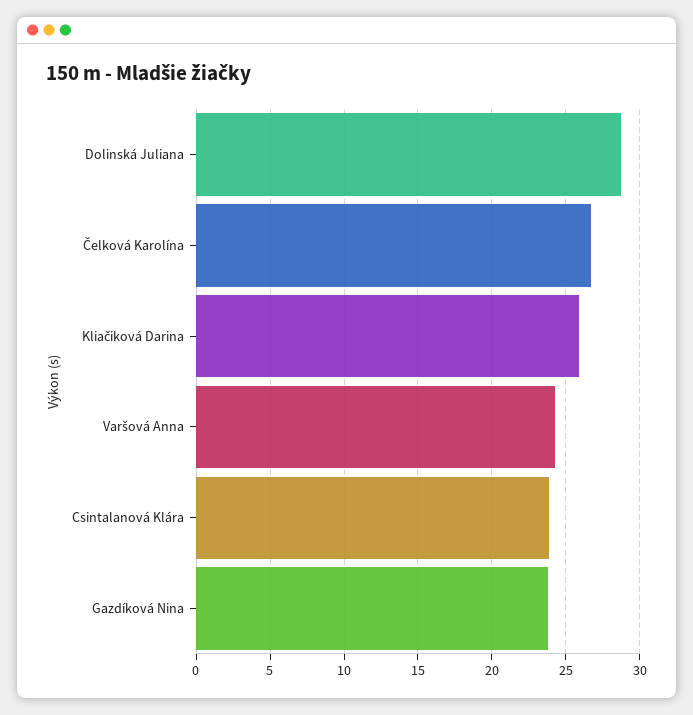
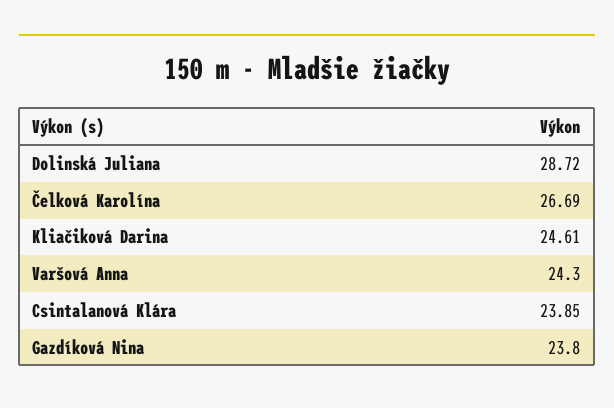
Kliačiková Darina: 26 -> 24.61

